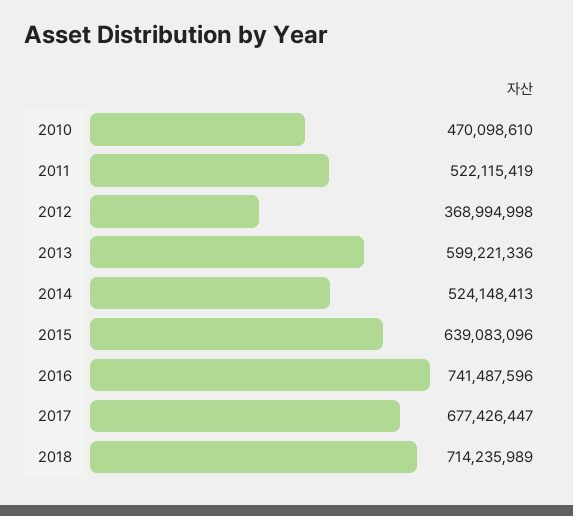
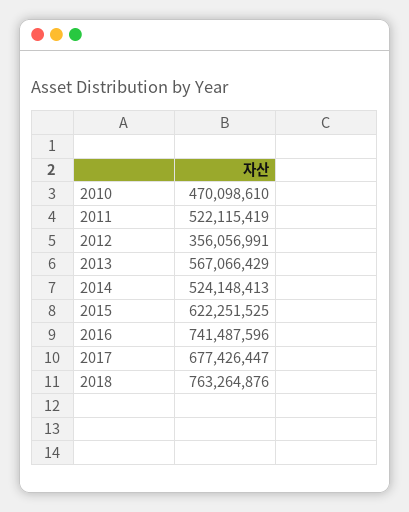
2012: 368994998 -> 356056991
2013: 599221336 -> 567066429
2015: 639083096 -> 622251525
2018: 714235989 -> 763264876

